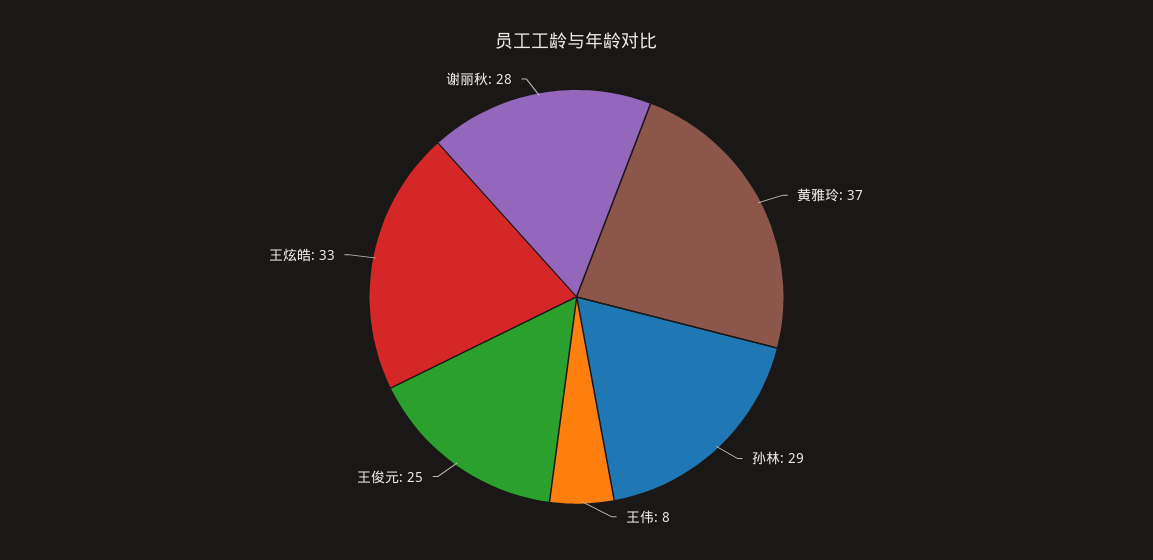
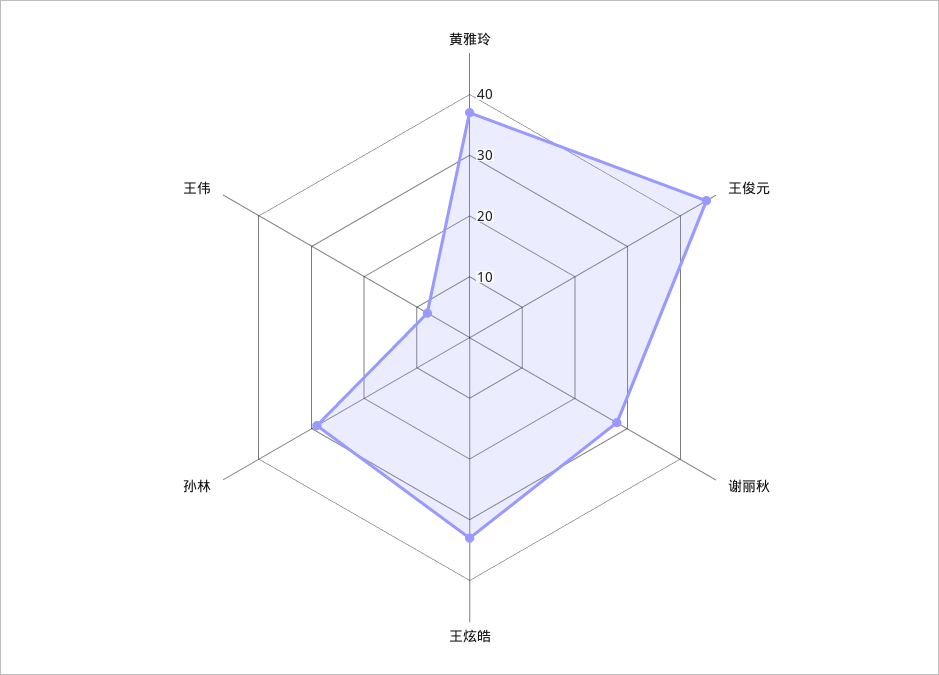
王俊元: 25 -> 45

